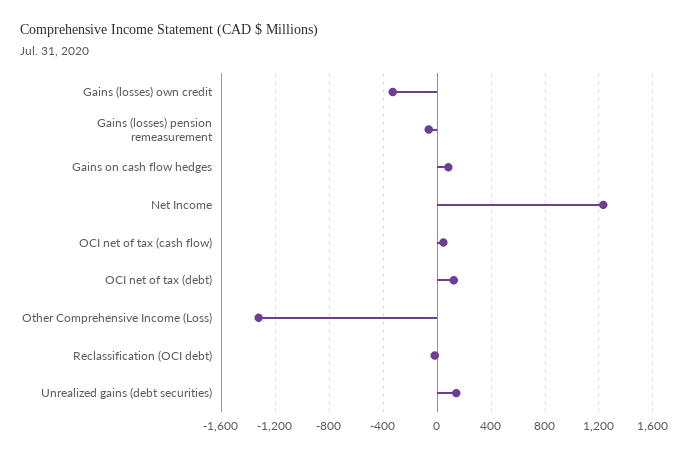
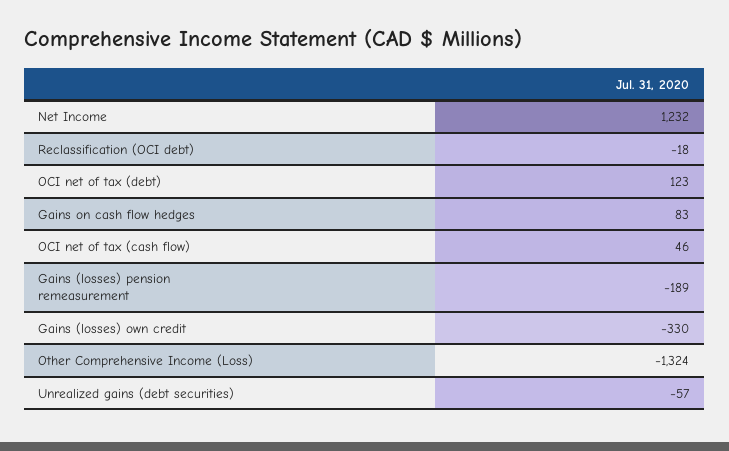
Gains (losses) pension remeasurement: -50 -> -189
Unrealized gains (debt securities): 150 -> -57

